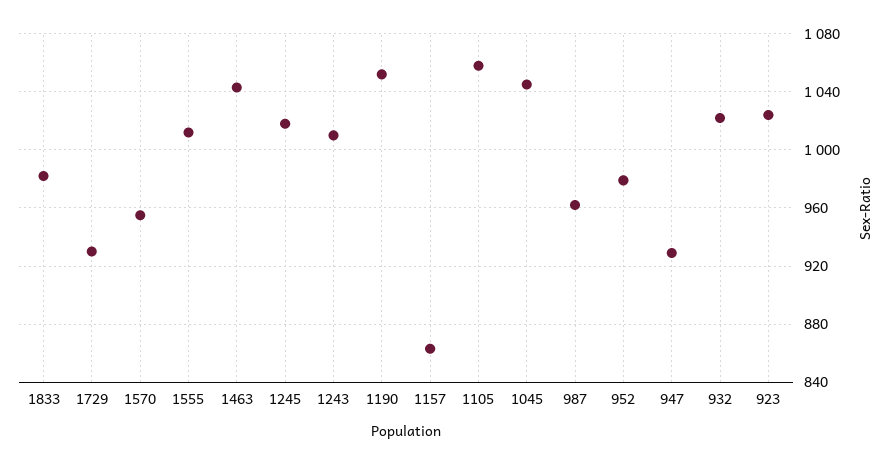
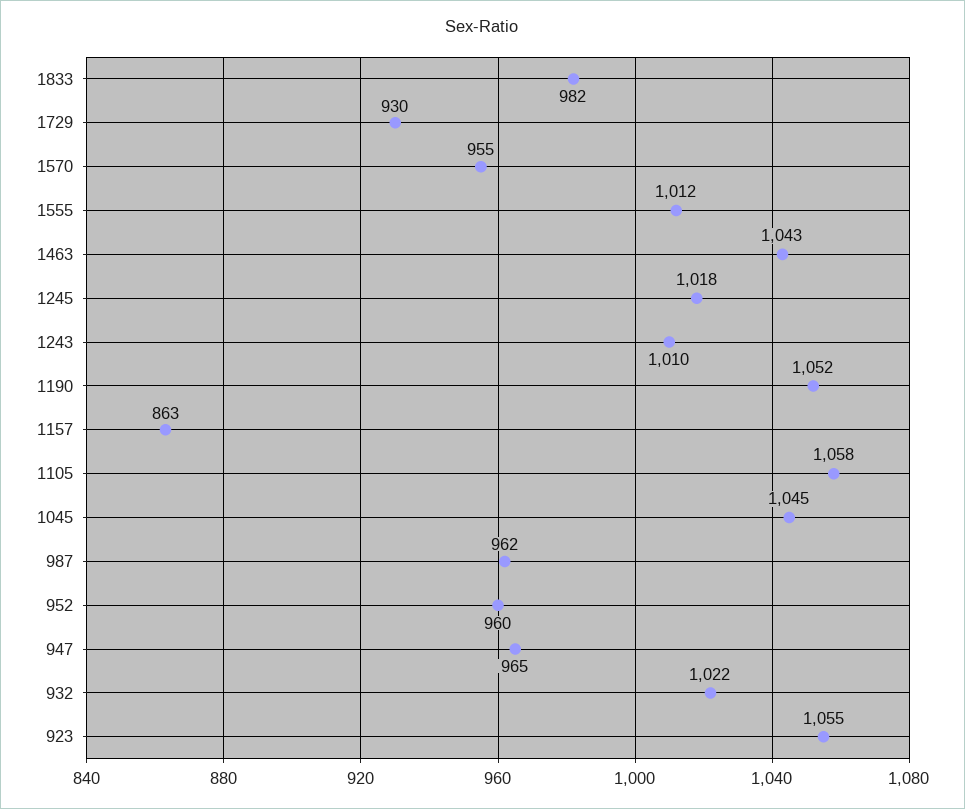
952: 980 -> 960
947: 930 -> 965
923: 1025 -> 1055

